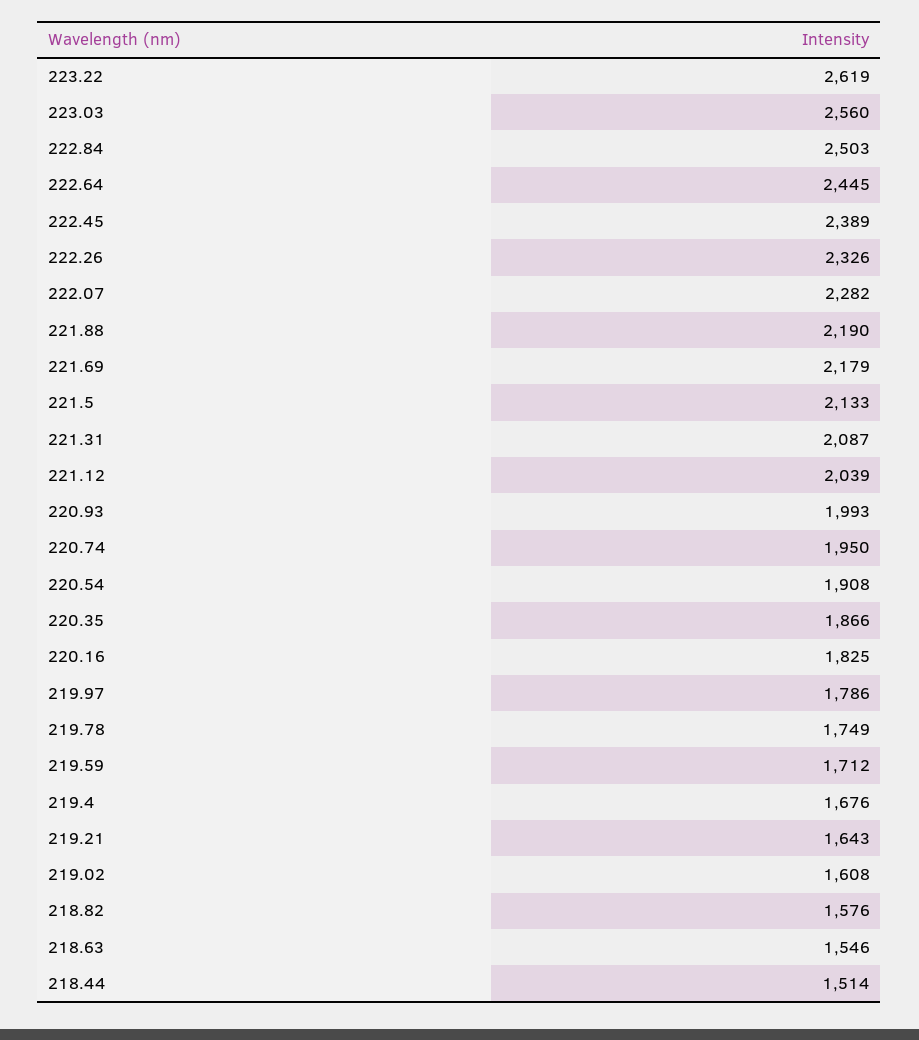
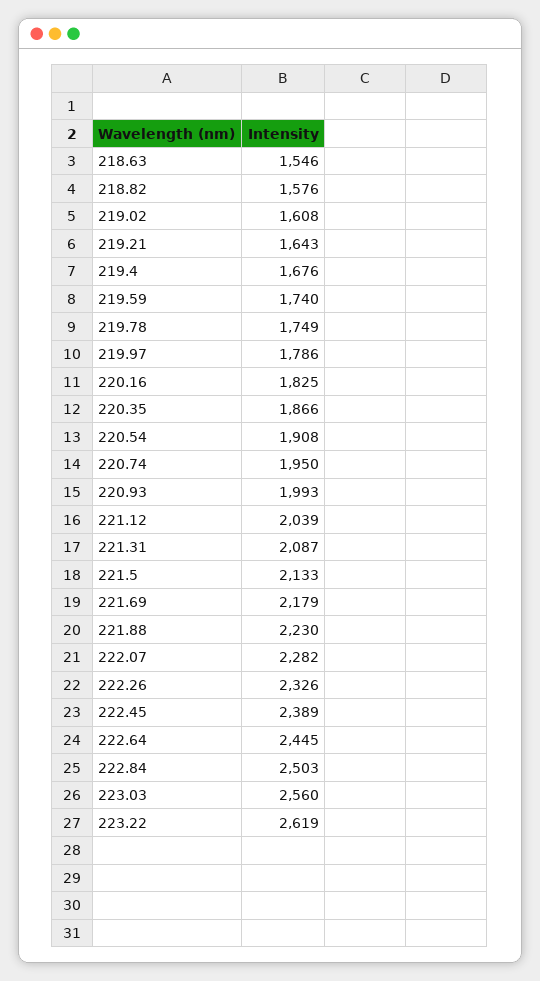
221.88: 2190 -> 2230
219.59: 1712 -> 1740
218.44: 1514 -> none

